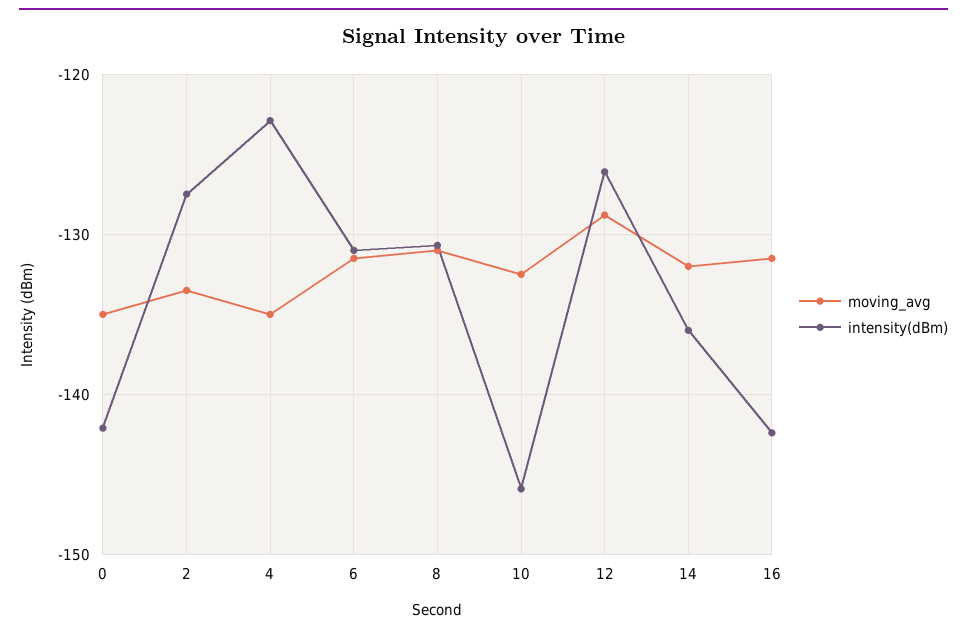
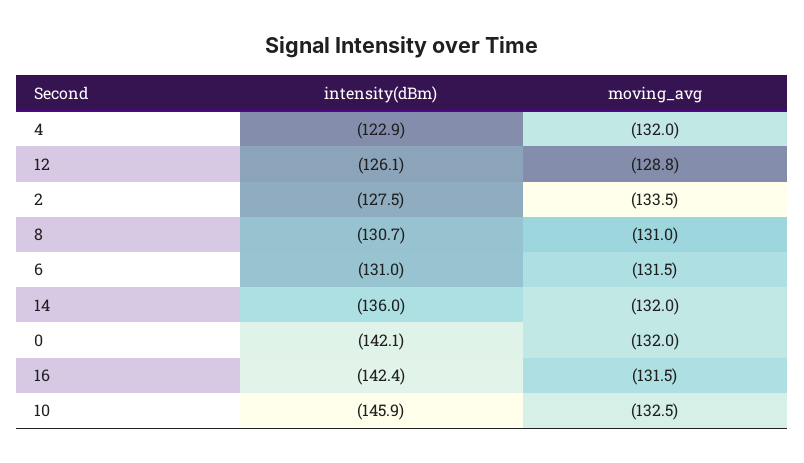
moving_avg, 0: -135 -> -132
moving_avg, 4: -135 -> -132

